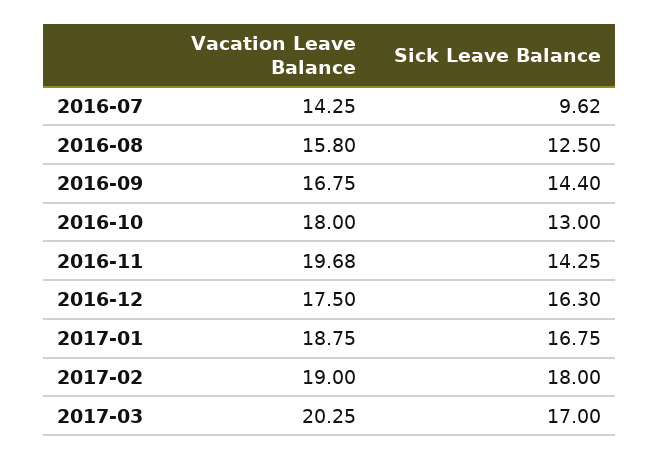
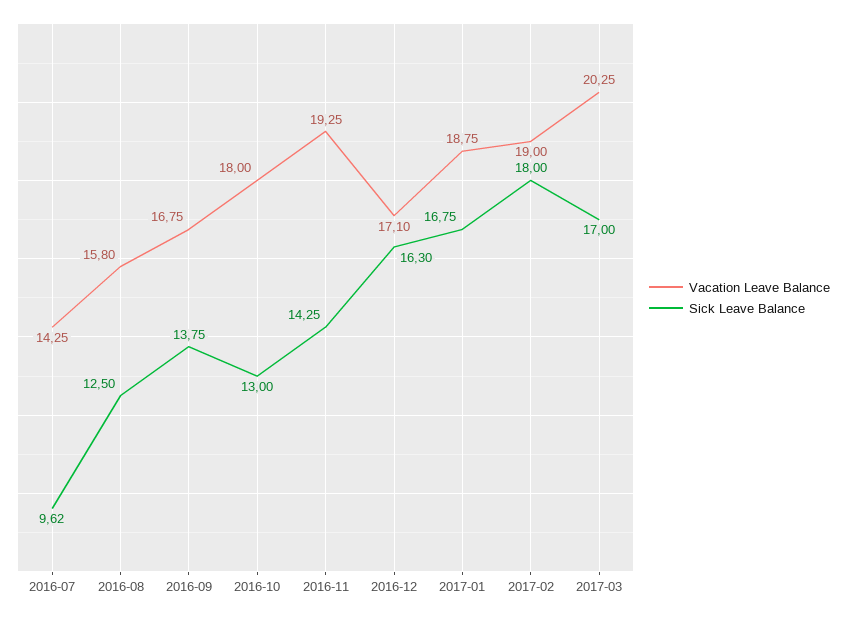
Sick Leave Balance, 2016-09: 14.4 -> 13.75
Vacation Leave Balance, 2016-11: 19.68 -> 19.25
Vacation Leave Balance, 2016-12: 17.5 -> 17.1

